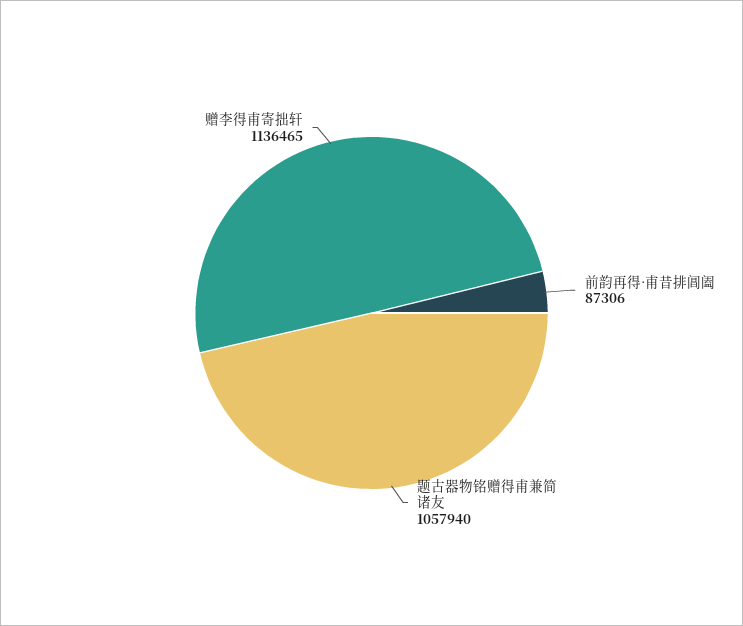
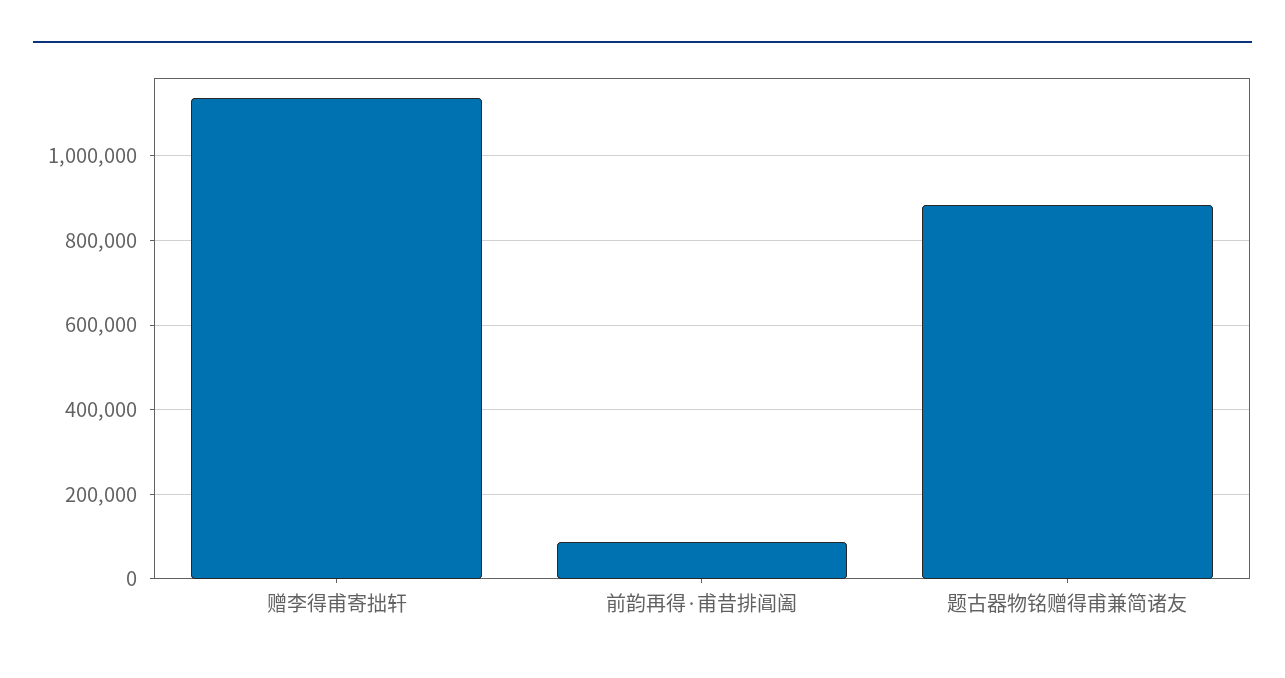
题古器物铭赠得甫兼简诸友: 1057940 -> 880000

